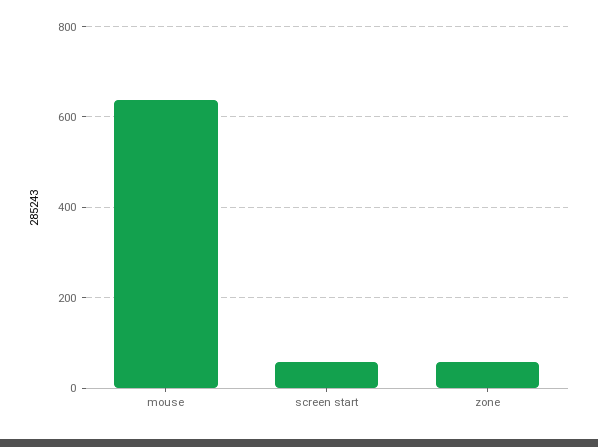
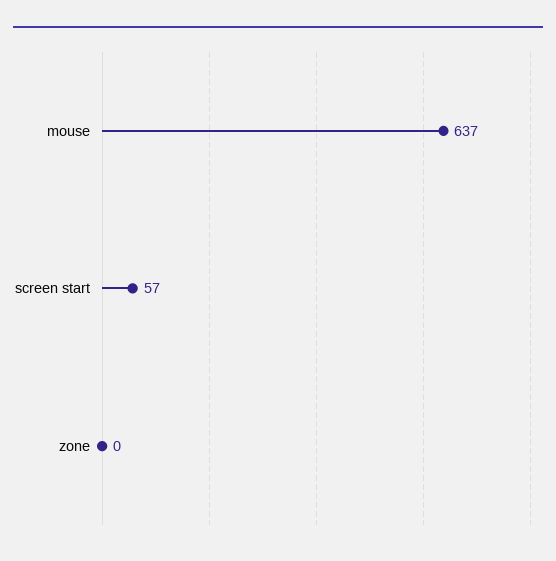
zone: 60 -> 0

